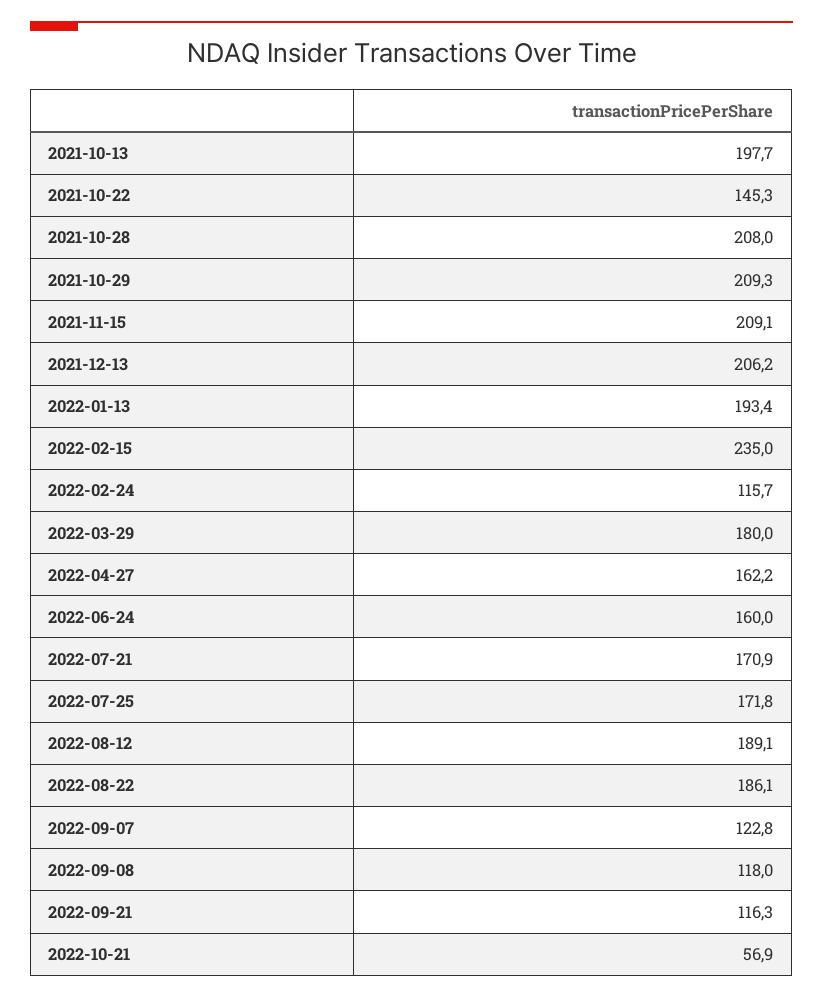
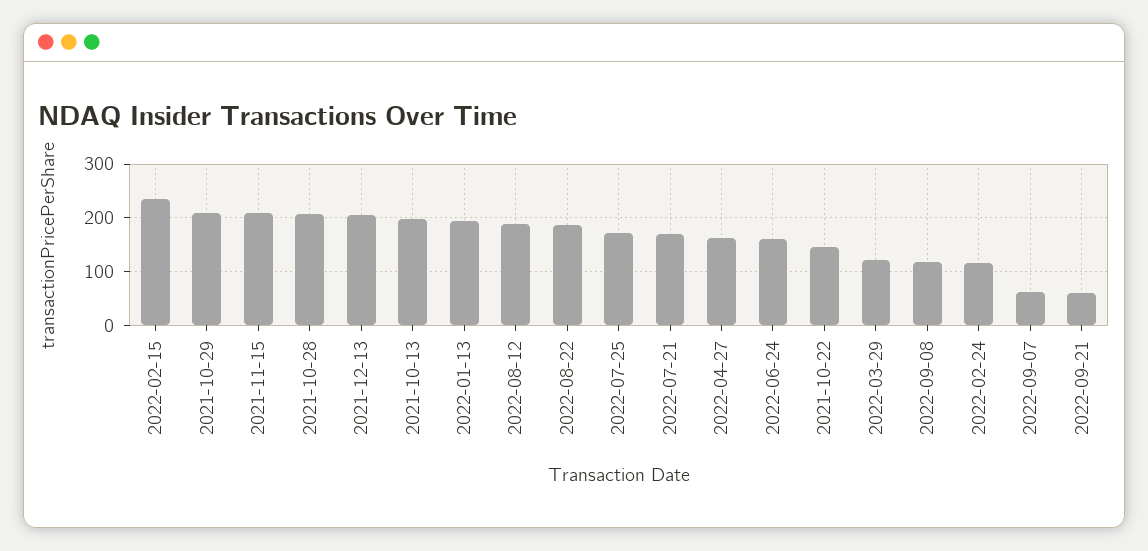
2022-03-29: 180 -> 120
2022-09-07: 122.8 -> 60
2022-09-21: 116.3 -> 60
2022-10-21: 56.9 -> none

